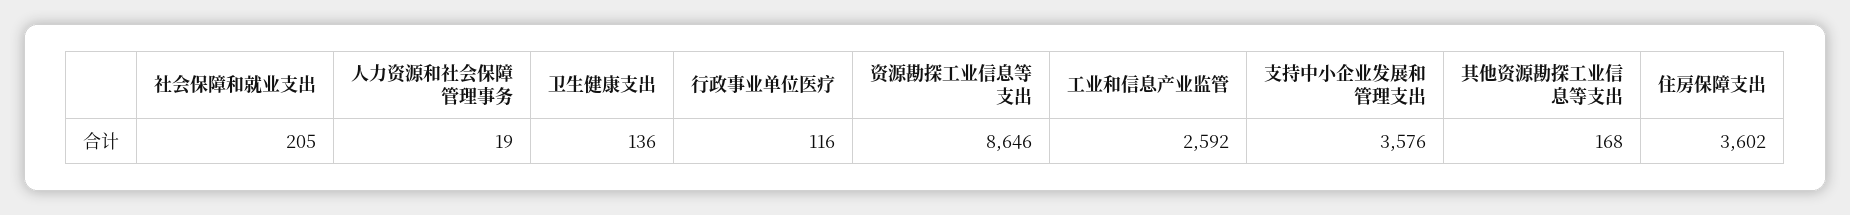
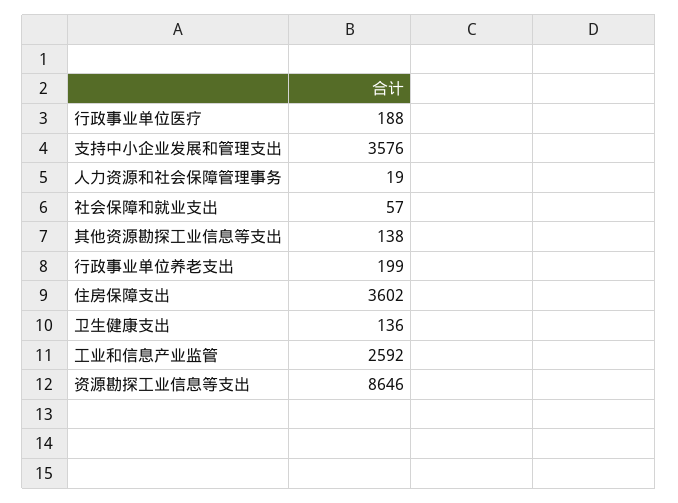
社会保障和就业支出: 205 -> 57
行政事业单位医疗: 116 -> 188
其他资源勘探工业信息等支出: 168 -> 138
行政事业单位养老支出: none -> 199

